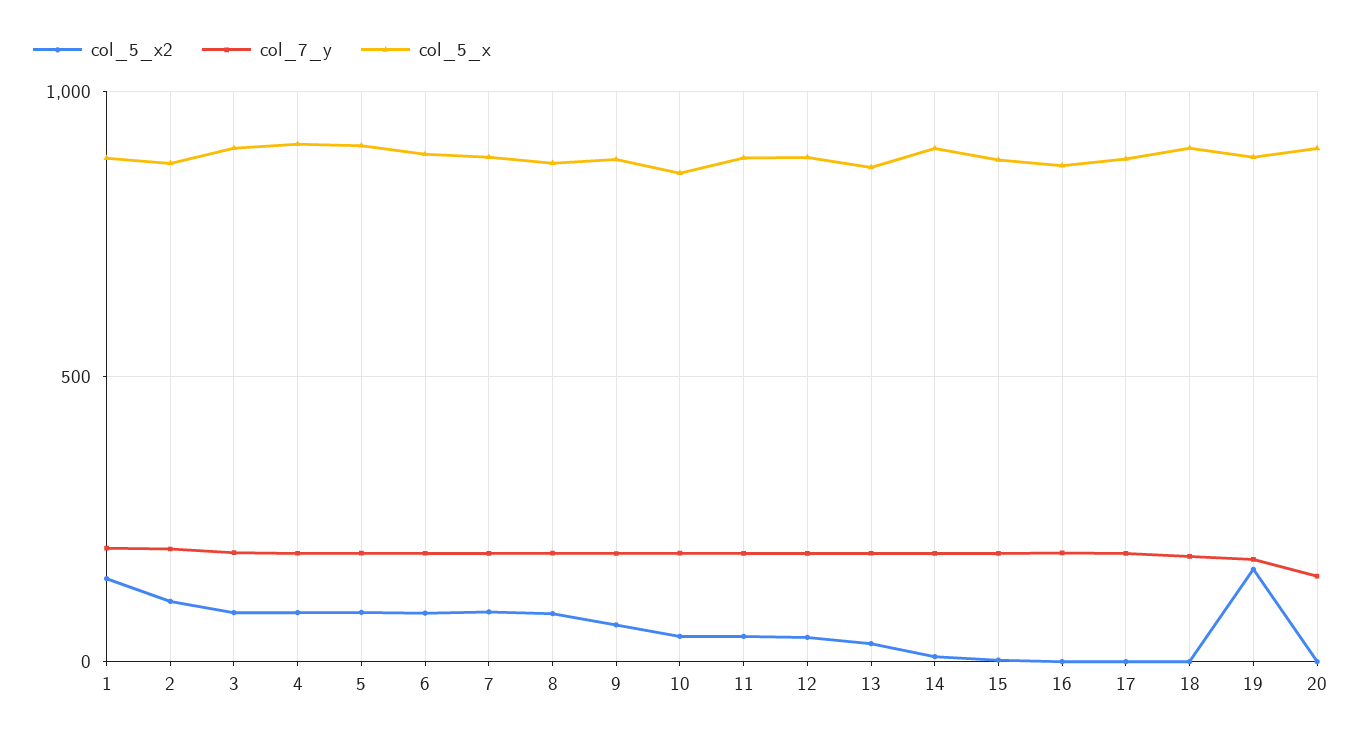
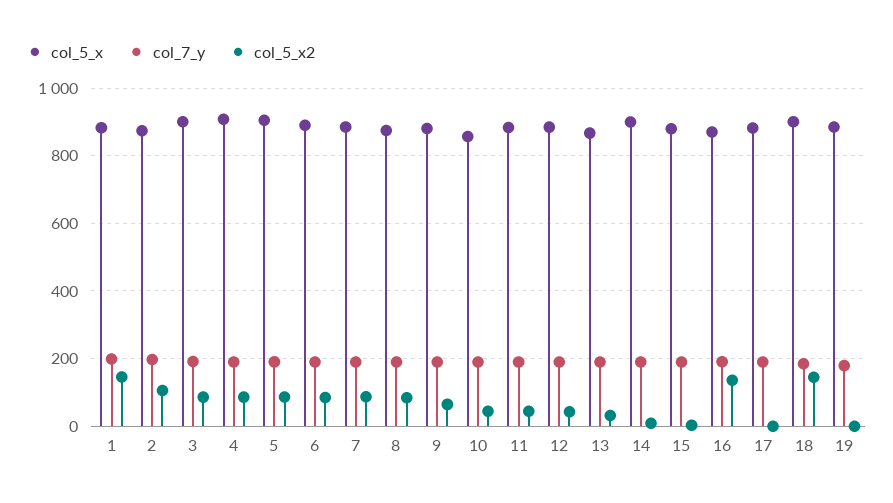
col_5_x2, 16: 0 -> 140
col_5_x2, 18: 0 -> 140
col_5_x2, 19: 150 -> 0
col_5_x2, 20: 0 -> none
col_7_y, 20: 150 -> none
col_5_x, 20: 900 -> none

